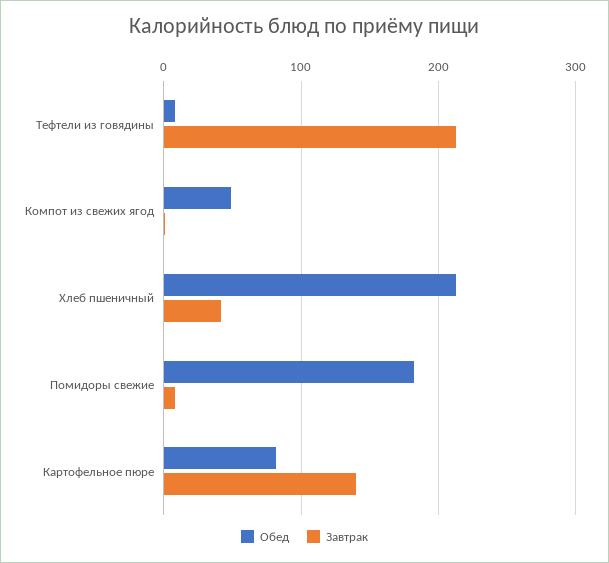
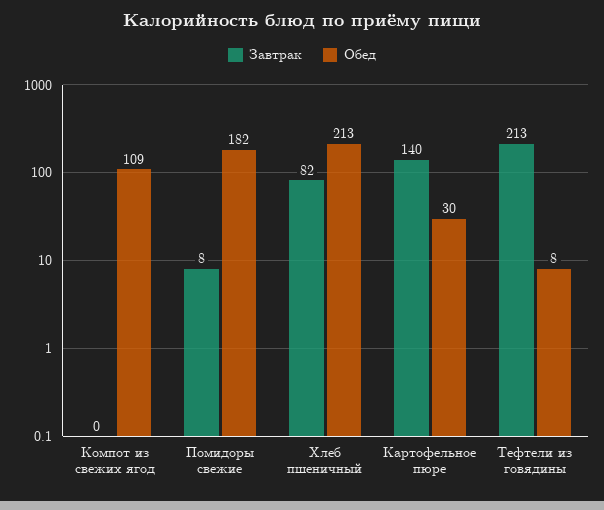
Обед, Компот из свежих ягод: 50 -> 109
Завтрак, Хлеб пшеничный: 40 -> 82
Обед, Картофельное пюре: 80 -> 30

